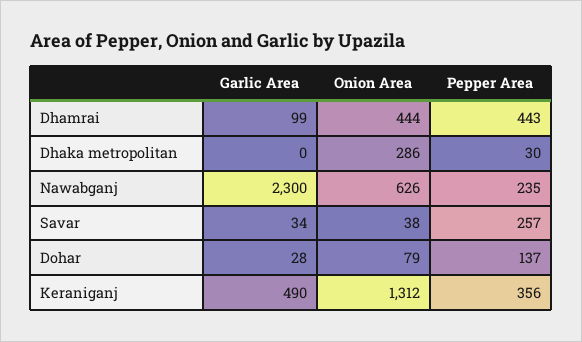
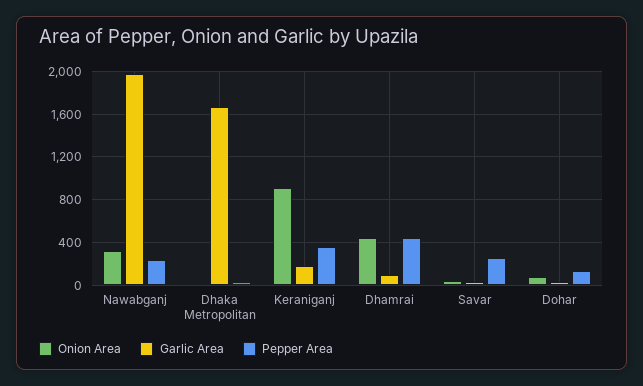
Garlic Area, Dhaka metropolitan: 0 -> 1700
Onion Area, Dhaka metropolitan: 286 -> 0
Garlic Area, Nawabganj: 2300 -> 2000
Onion Area, Nawabganj: 626 -> 300
Garlic Area, Keraniganj: 490 -> 200
Onion Area, Keraniganj: 1312 -> 900

